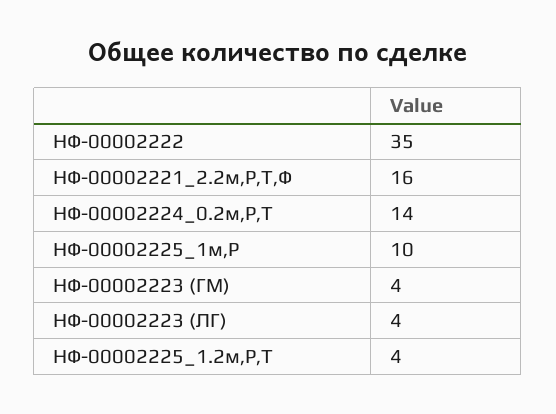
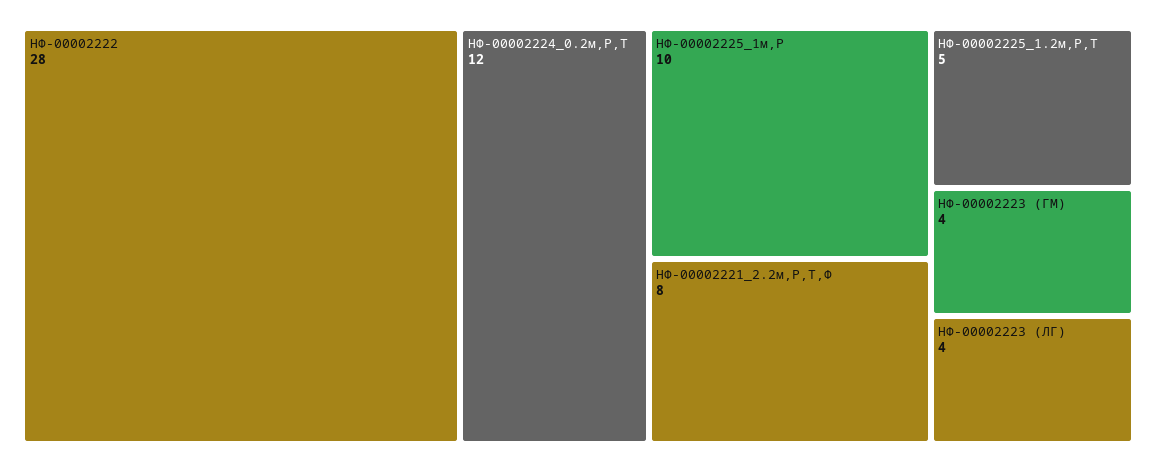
НФ-00002222: 35 -> 28
НФ-00002221_2.2м,Р,Т,Ф: 16 -> 8
НФ-00002224_0.2м,Р,Т: 14 -> 12
НФ-00002225_1.2м,Р,Т: 4 -> 5

